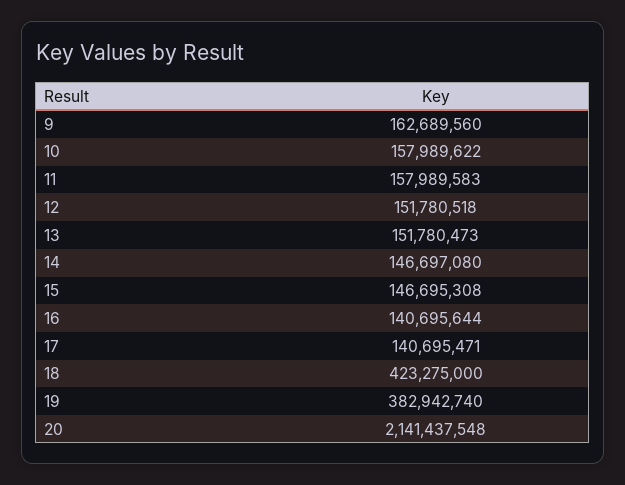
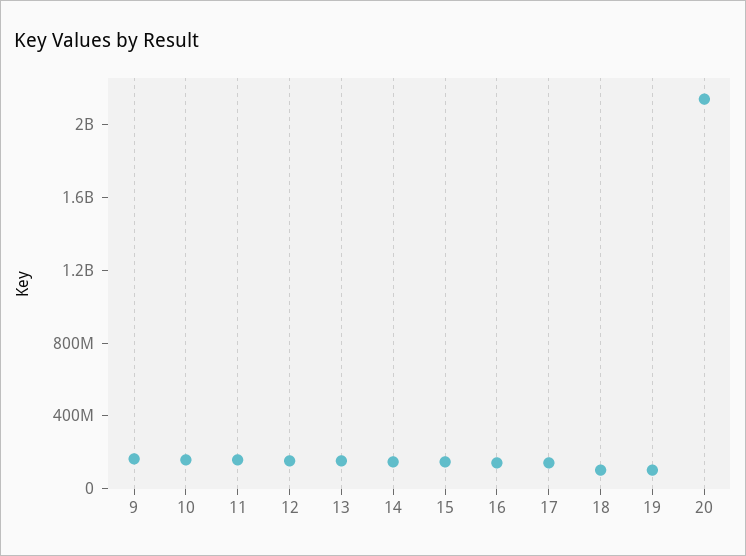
18: 423275000 -> 100000000
19: 382942740 -> 100000000

